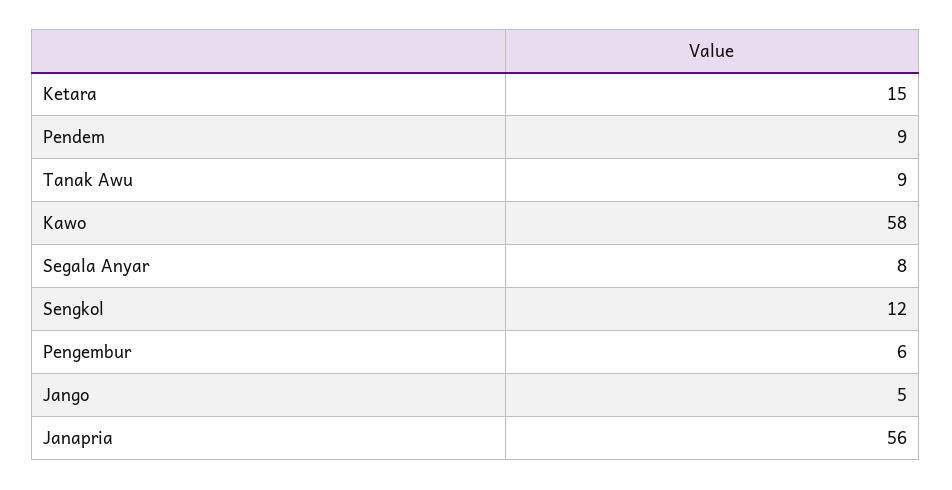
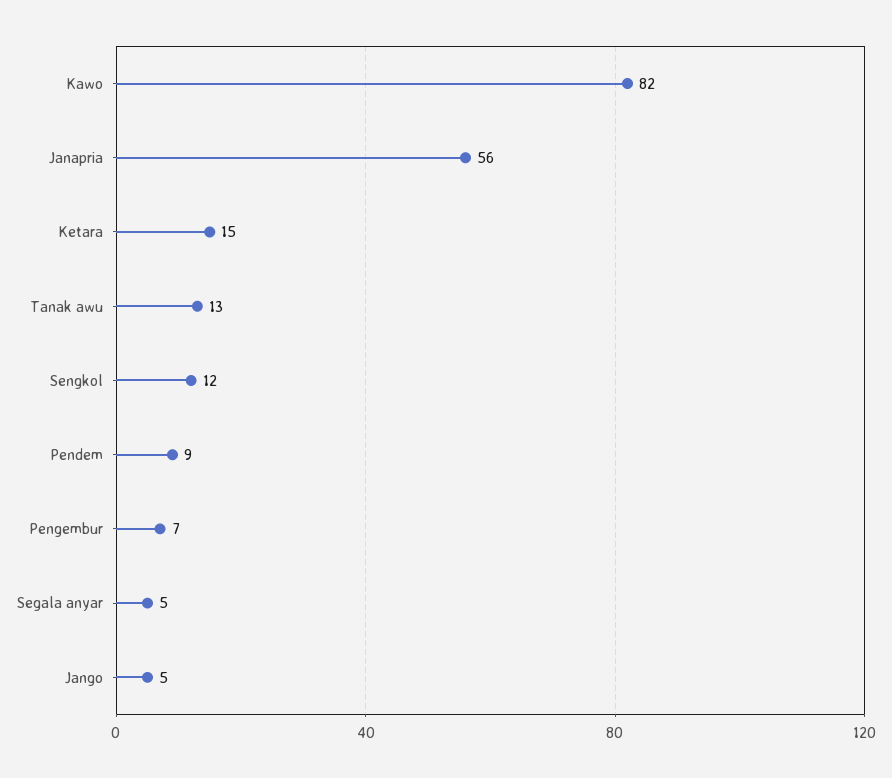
Tanak Awu: 9 -> 13
Kawo: 58 -> 82
Segala Anyar: 8 -> 5
Pengembur: 6 -> 7

